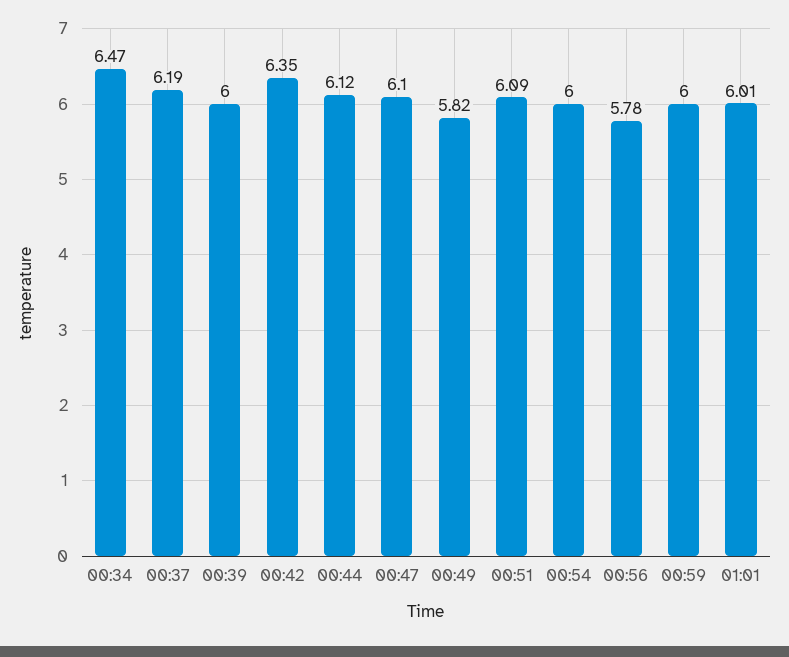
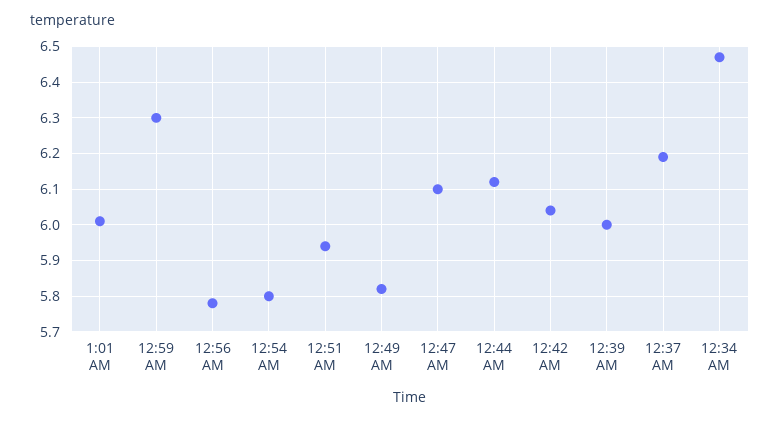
00:42: 6.35 -> 6.05
00:51: 6.09 -> 5.95
00:54: 6 -> 5.8
00:59: 6 -> 6.3

